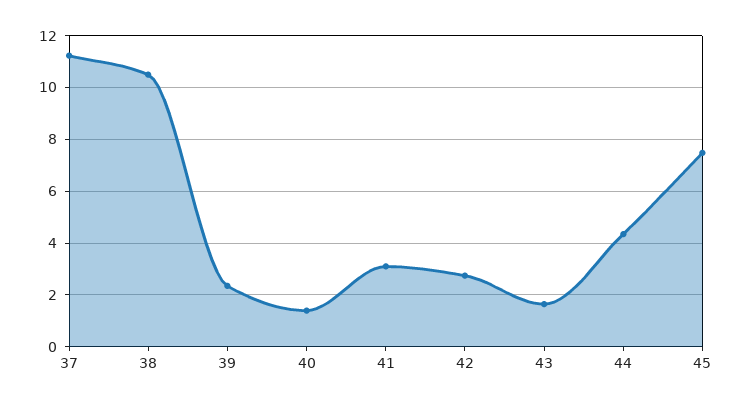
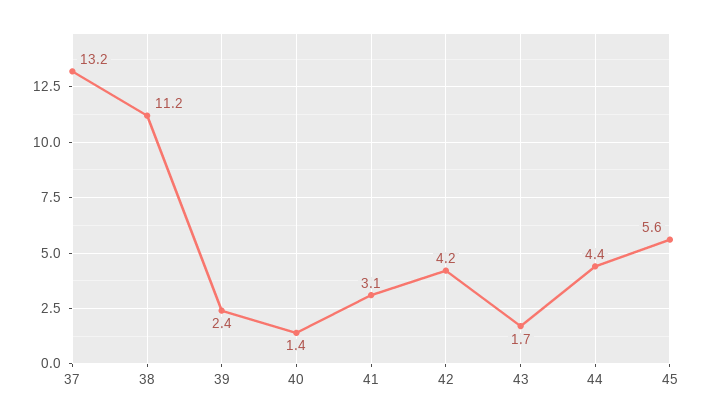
37: 11.25 -> 13.2
38: 10.5 -> 11.2
42: 2.75 -> 4.2
45: 7.5 -> 5.6

